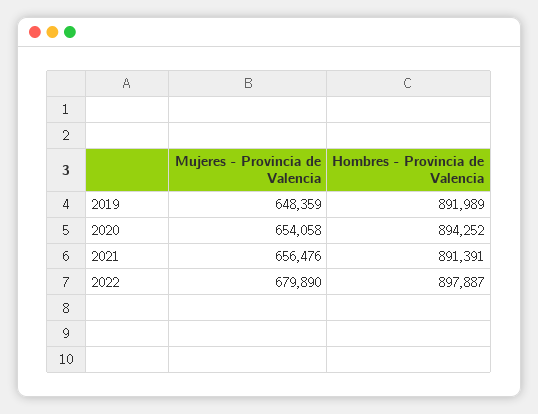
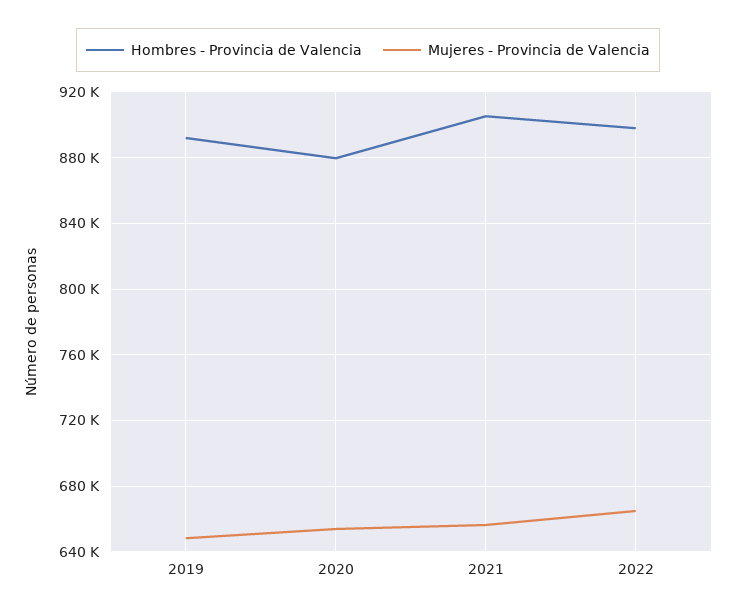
Hombres - Provincia de Valencia, 2020: 894252 -> 880000
Hombres - Provincia de Valencia, 2021: 891391 -> 905000
Mujeres - Provincia de Valencia, 2022: 679890 -> 665000

